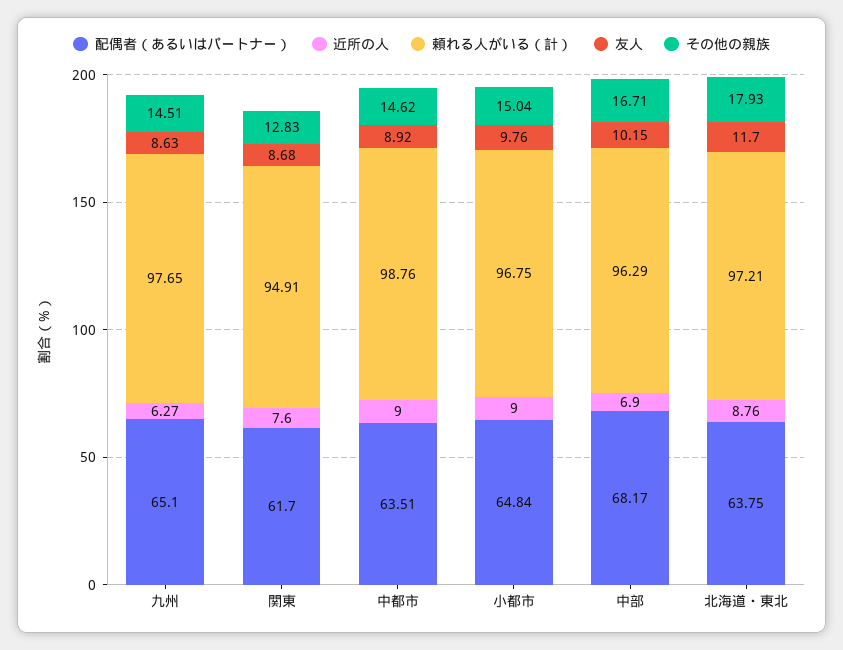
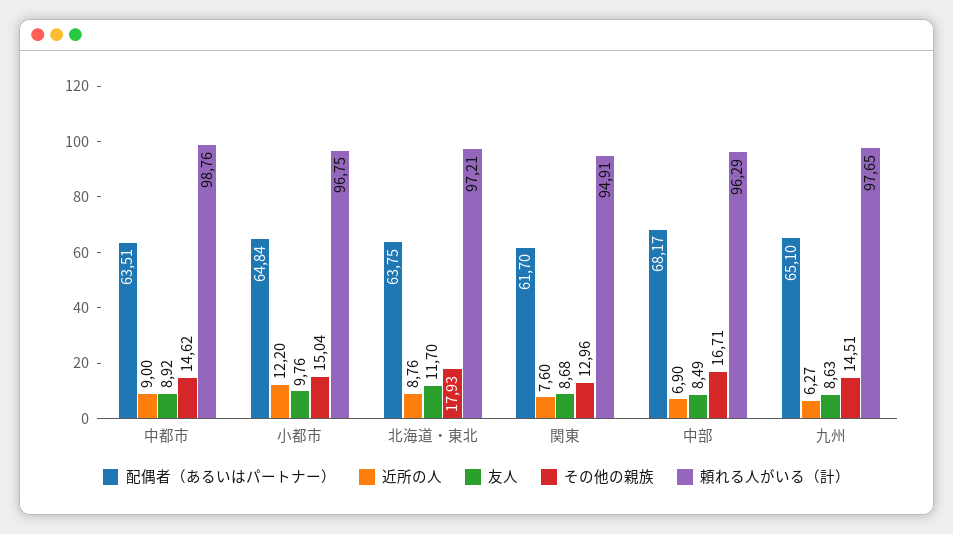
その他の親族, 関東: 12.83 -> 12.96
近所の人, 小都市: 9 -> 12.2
友人, 中部: 10.15 -> 8.49

